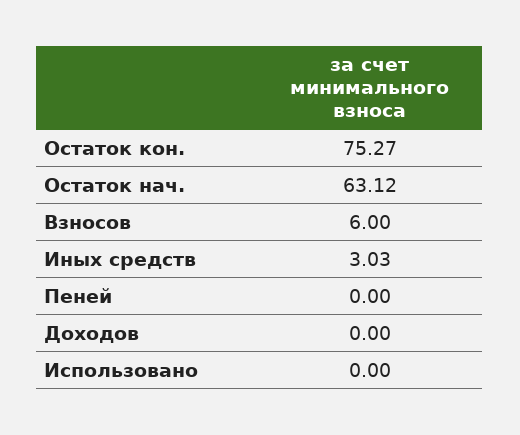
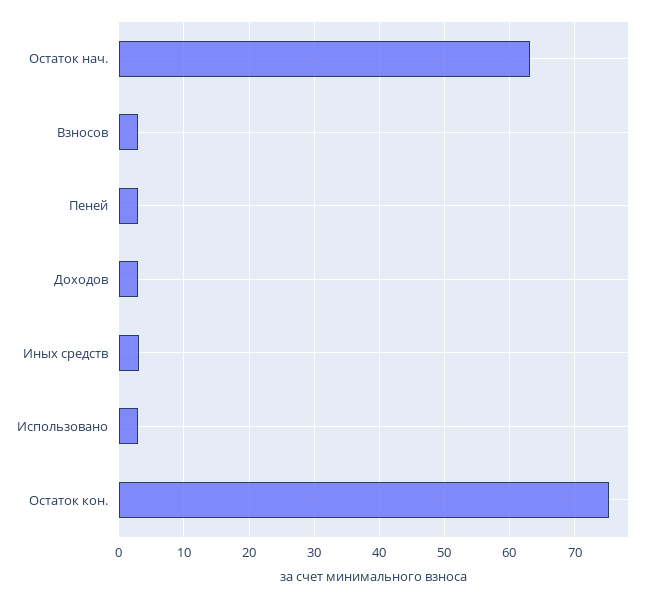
Взносов: 6 -> 3
Пеней: 0 -> 3
Доходов: 0 -> 3
Использовано: 0 -> 3

